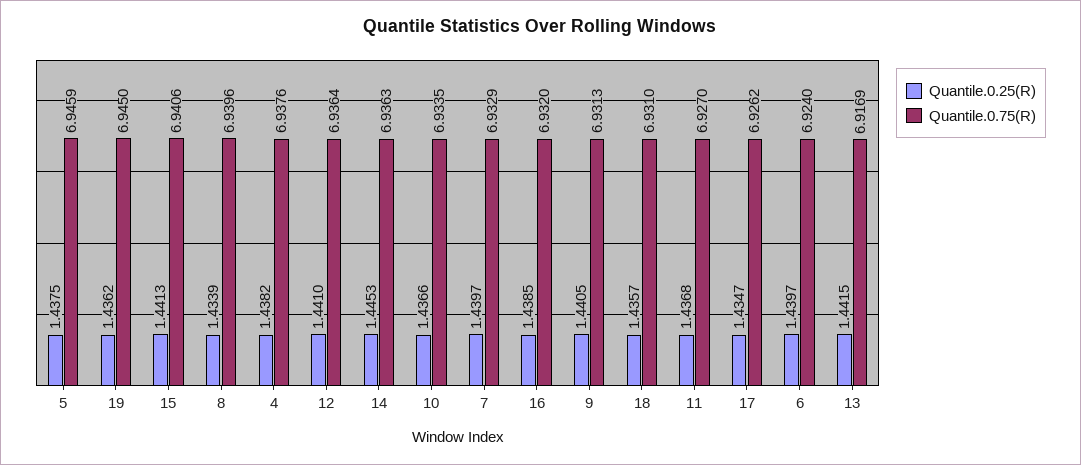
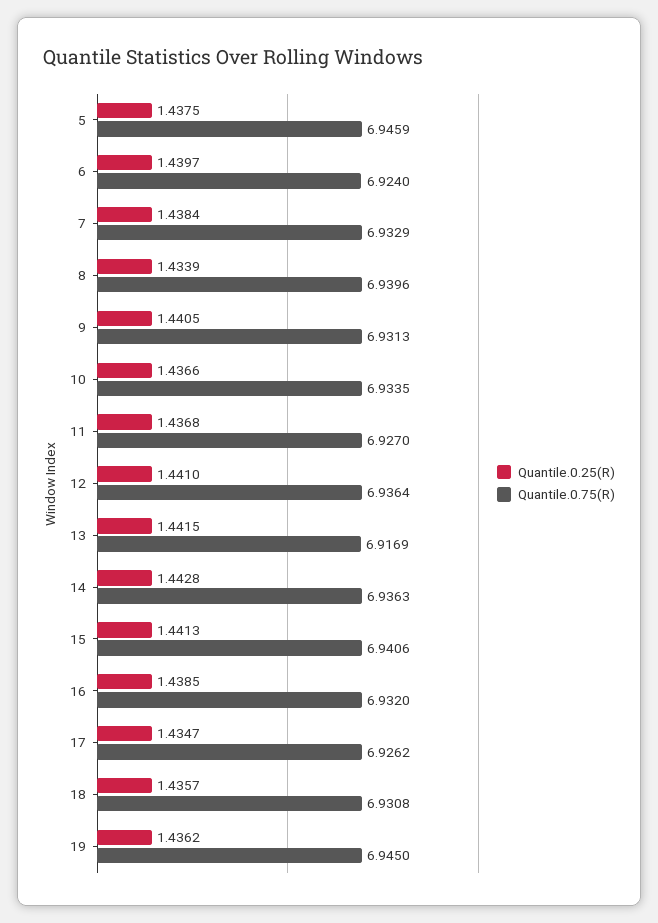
Quantile.0.25(R), 4: 1.4382 -> none
Quantile.0.75(R), 4: 6.9376 -> none
Quantile.0.25(R), 14: 1.4453 -> 1.4428
Quantile.0.25(R), 7: 1.4397 -> 1.4384
Quantile.0.75(R), 18: 6.931 -> 6.9308

